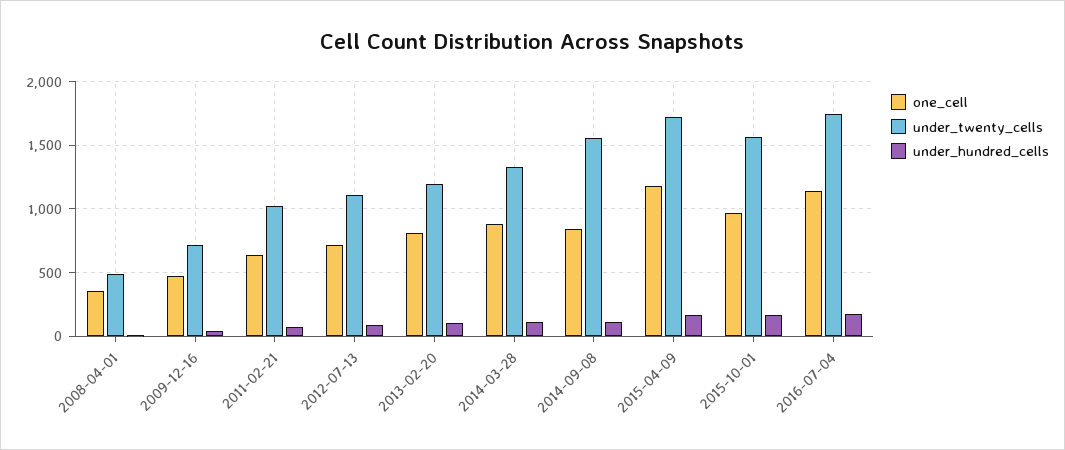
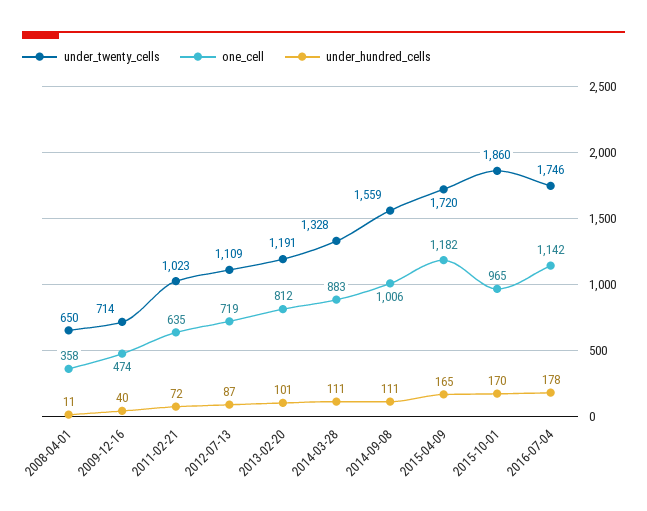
under_twenty_cells, 2008-04-01: 500 -> 650
one_cell, 2014-09-08: 850 -> 1006
under_twenty_cells, 2015-10-01: 1550 -> 1860

